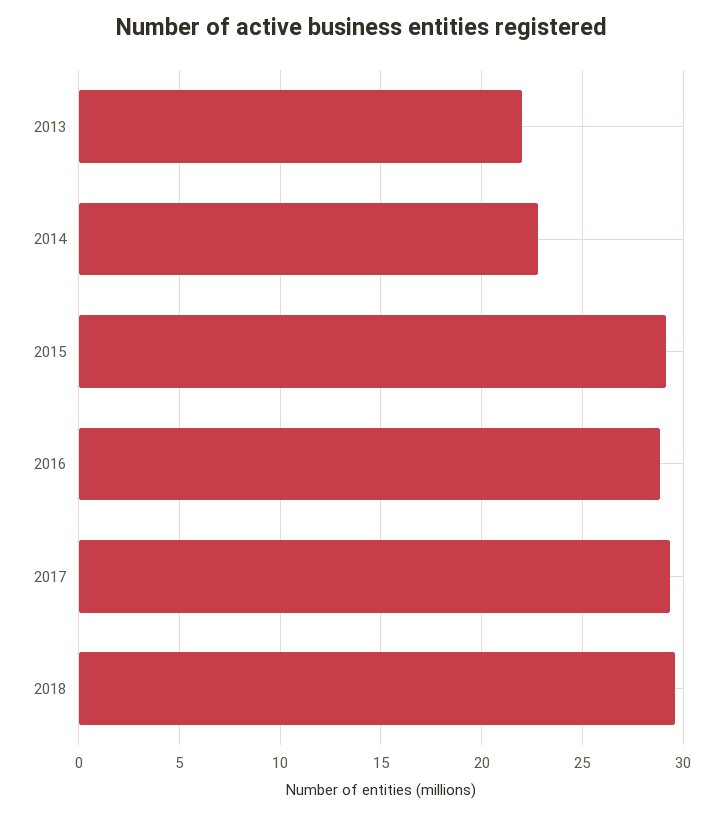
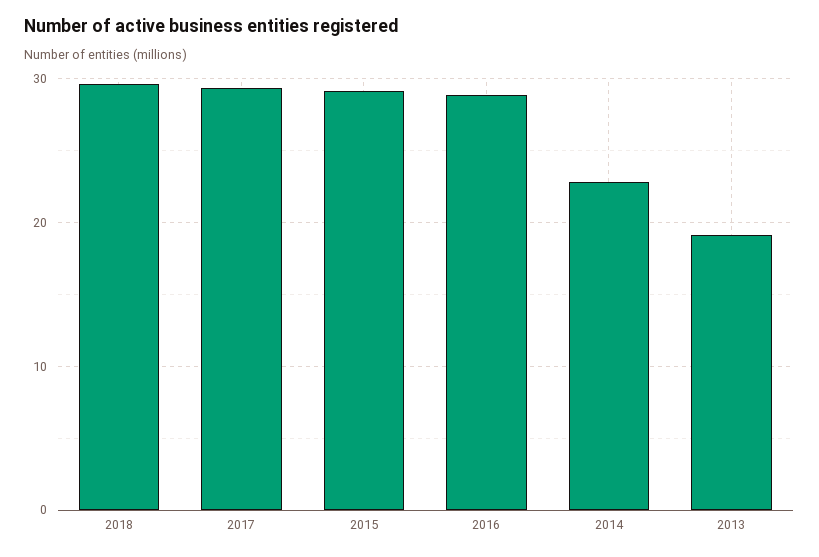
2013: 22 -> 19

